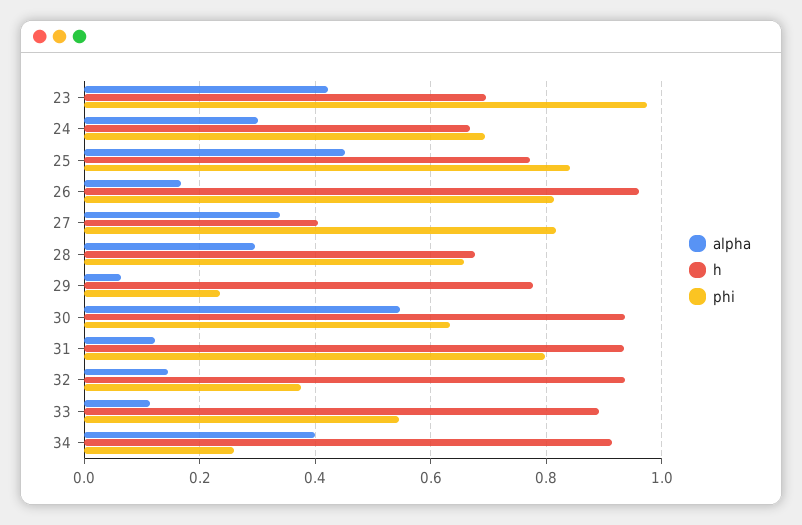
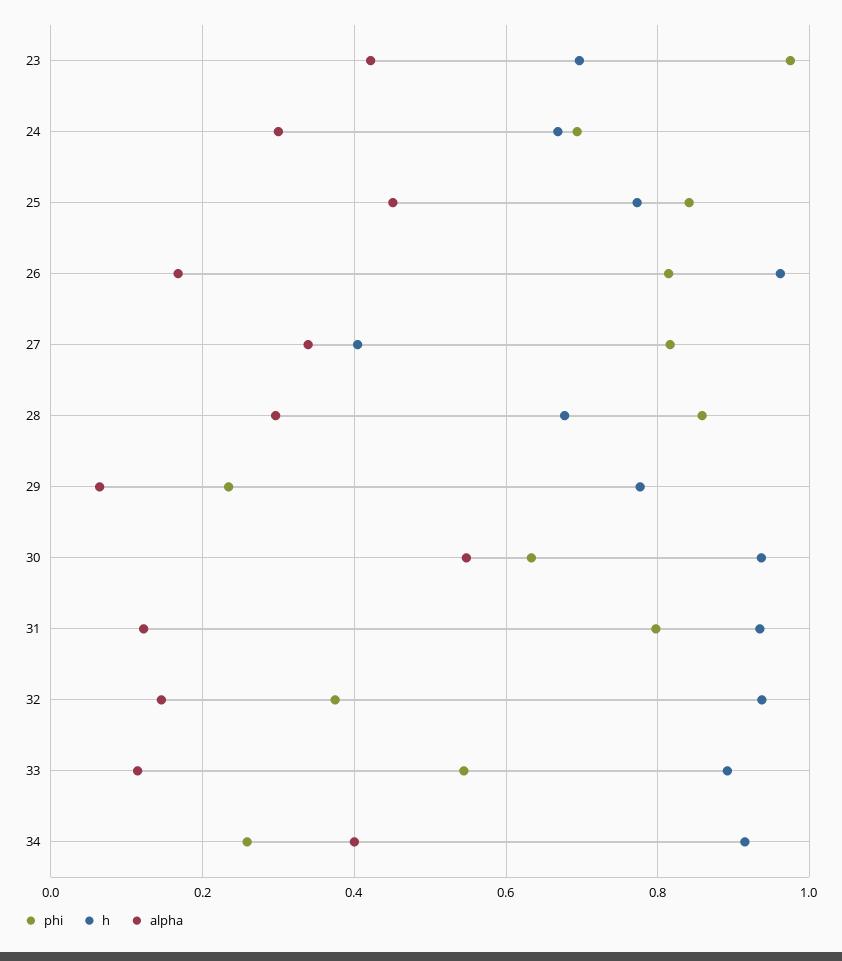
phi, 28: 0.66 -> 0.86

